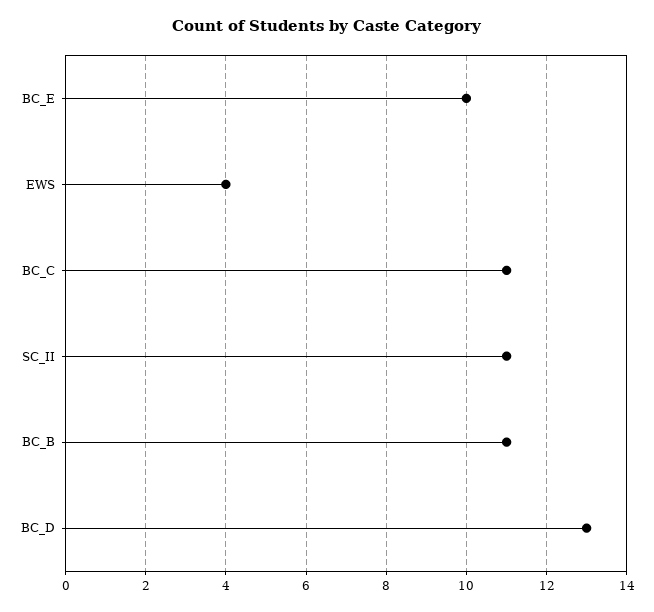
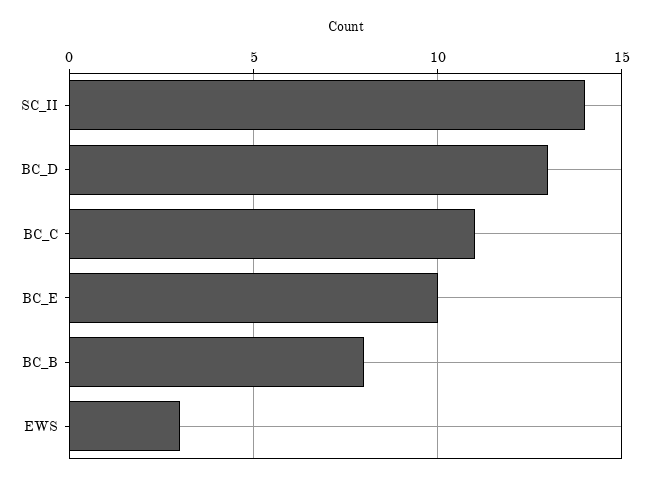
EWS: 4 -> 3
SC_II: 11 -> 14
BC_B: 11 -> 8

